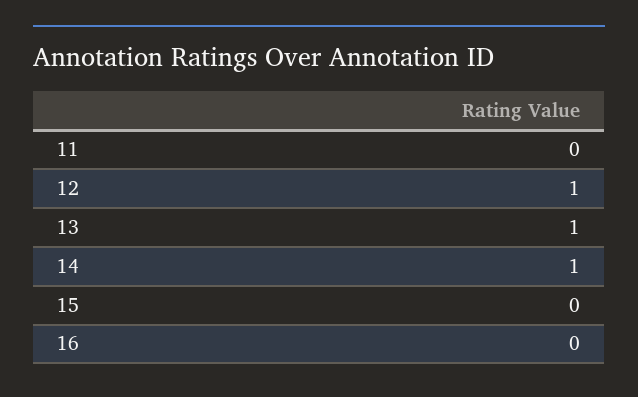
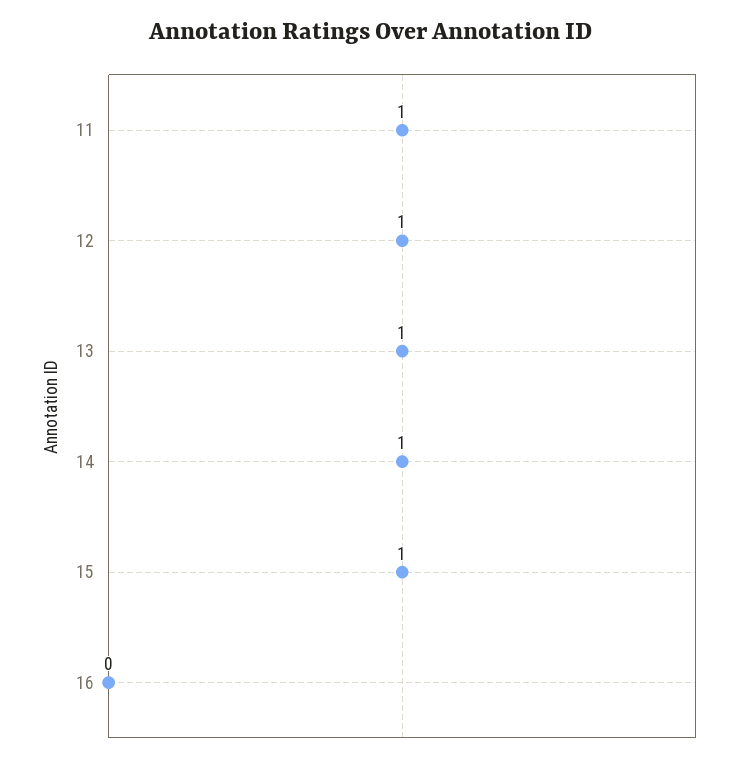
11: 0 -> 1
15: 0 -> 1

